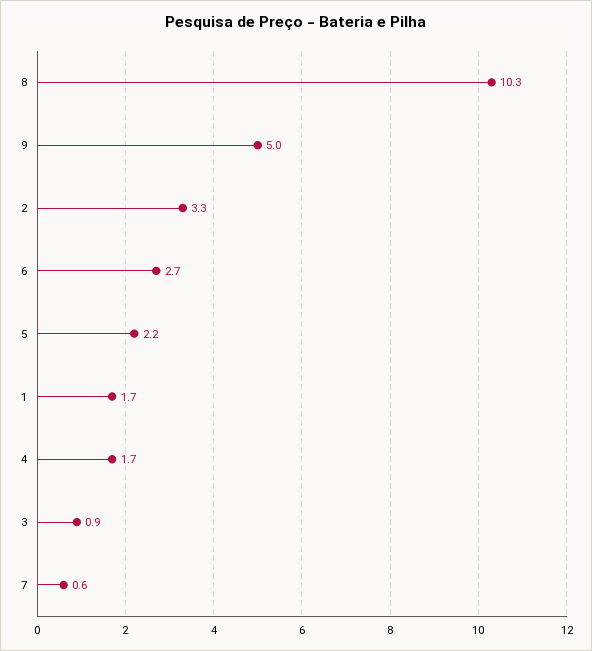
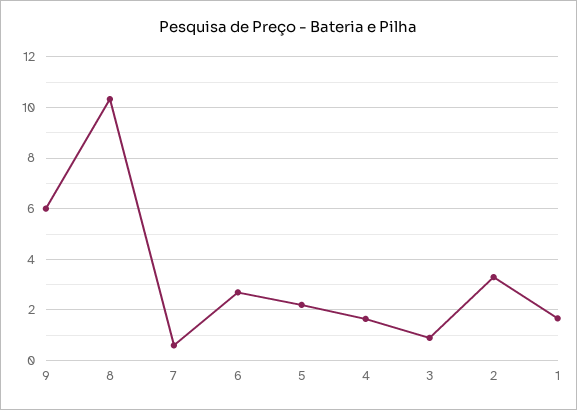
9: 5 -> 6

